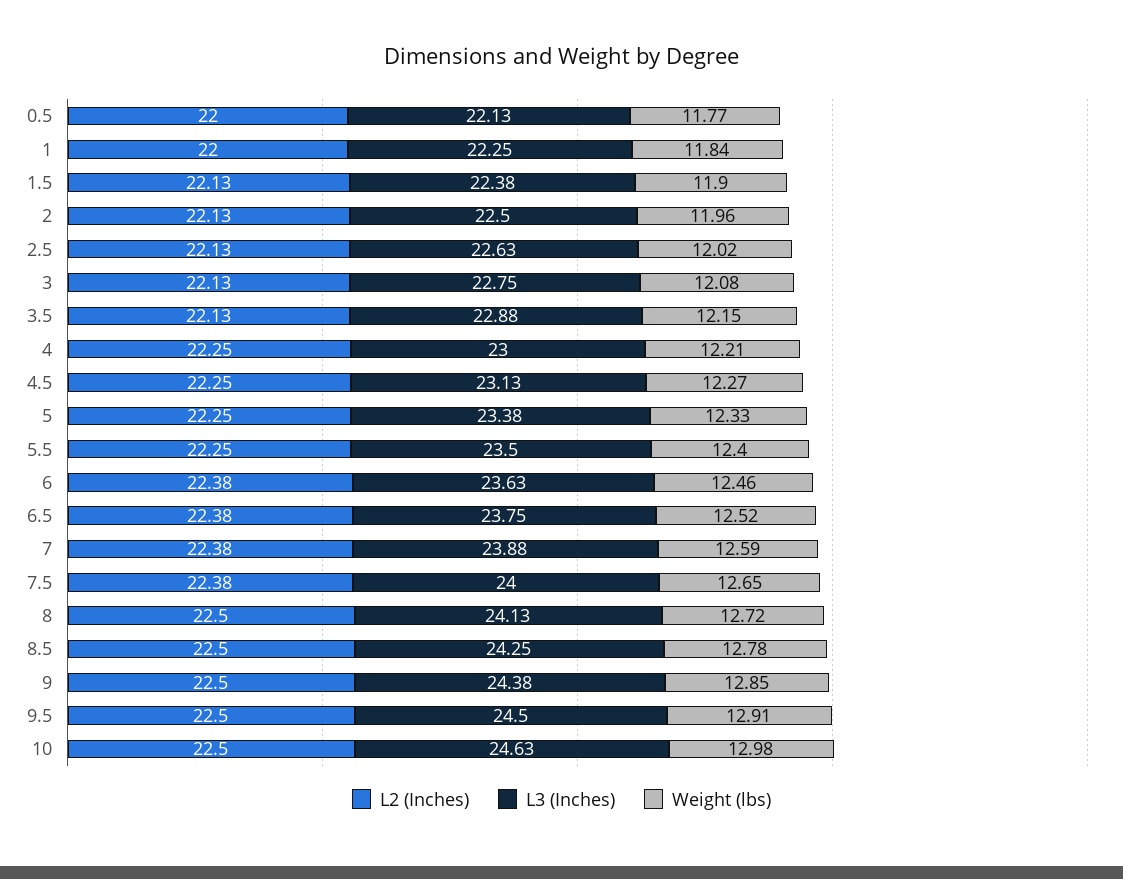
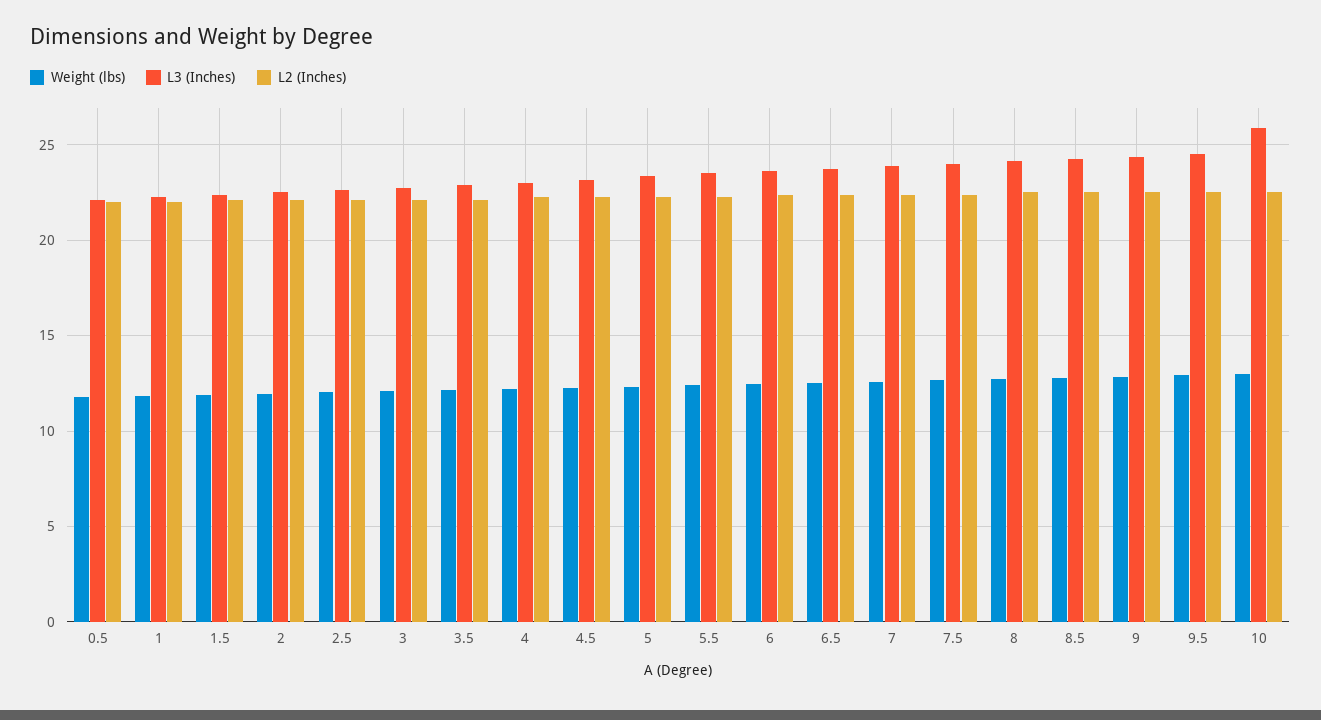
L3 (Inches), 10: 24.63 -> 26

